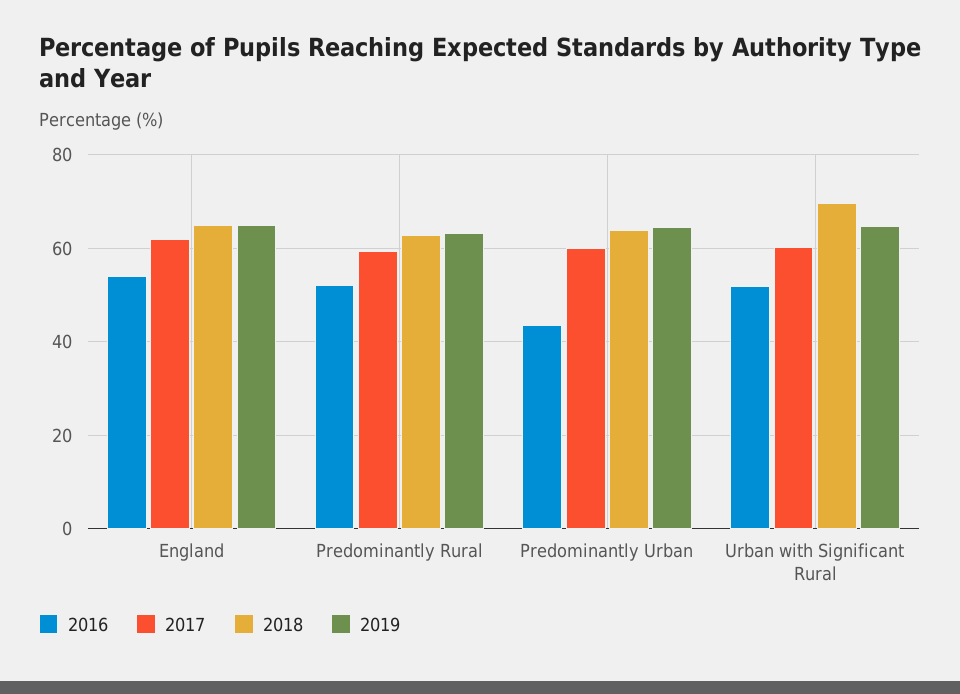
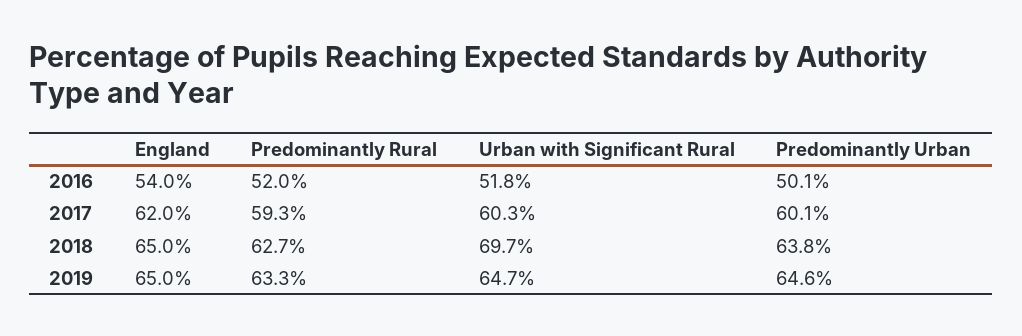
2016, Predominantly Urban: 44 -> 50.1

